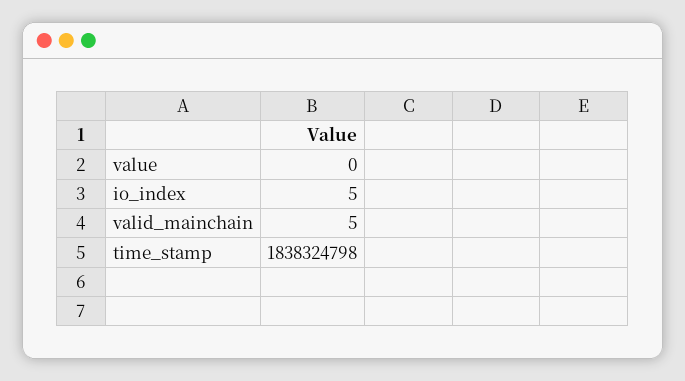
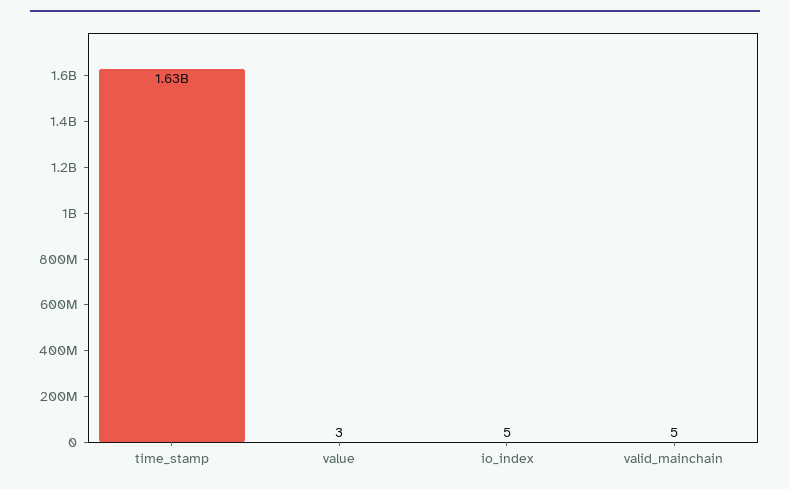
value: 0 -> 3
time_stamp: 1838324798 -> 1630000000

